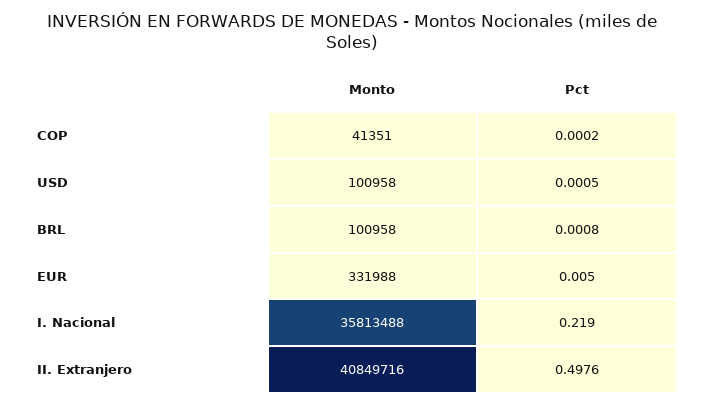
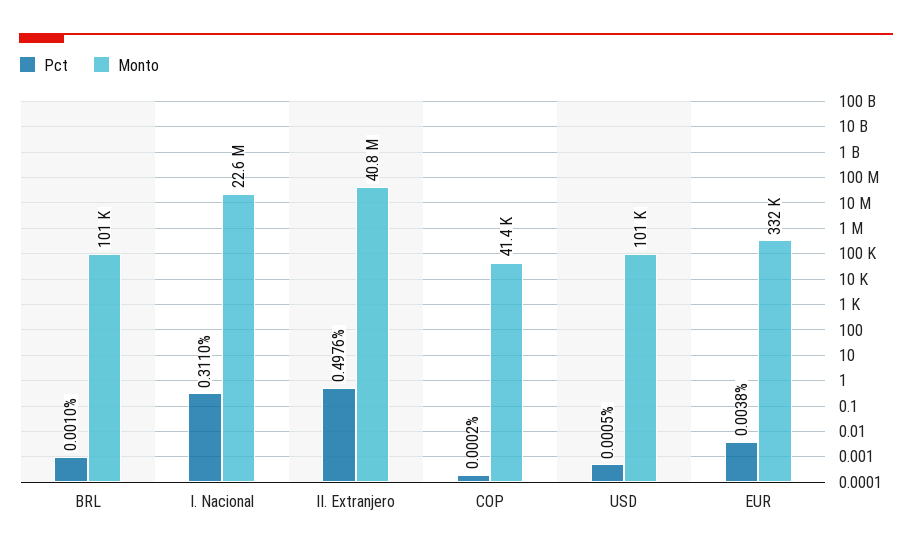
Pct, BRL: 0.0008 -> 0.001
Pct, EUR: 0.005 -> 0.0038
Monto, I. Nacional: 35813488 -> 22600000
Pct, I. Nacional: 0.219 -> 0.311

